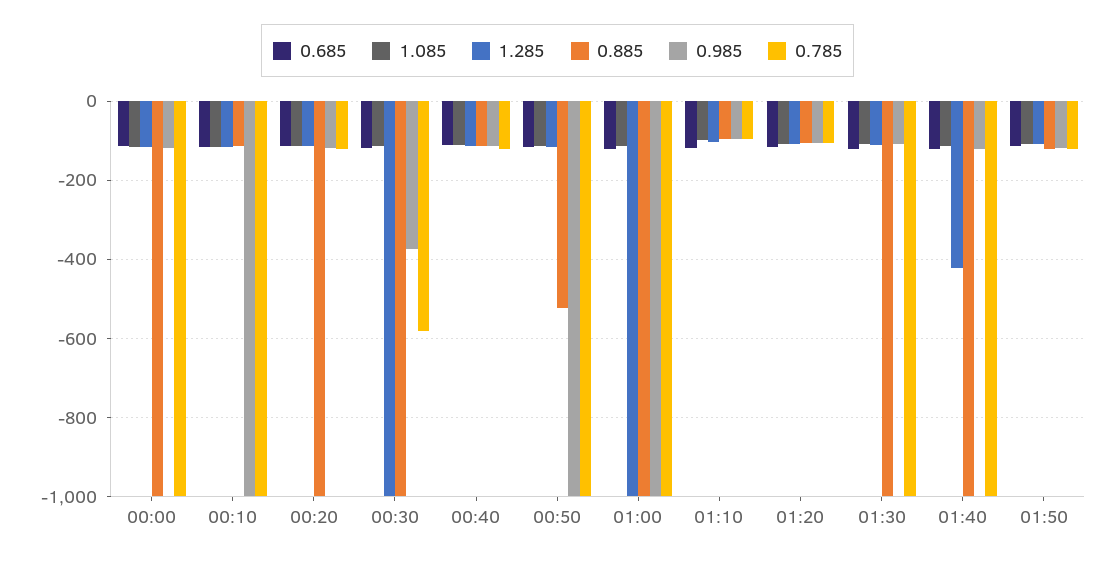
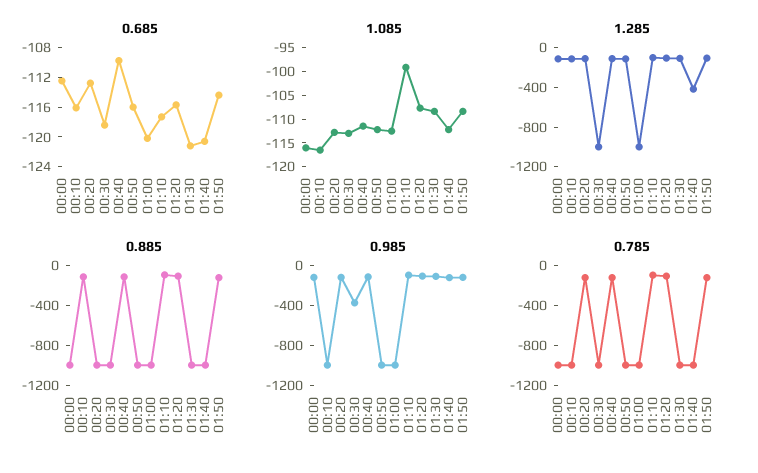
0.785, 00:30: -580 -> -1000
0.885, 00:50: -520 -> -1000

